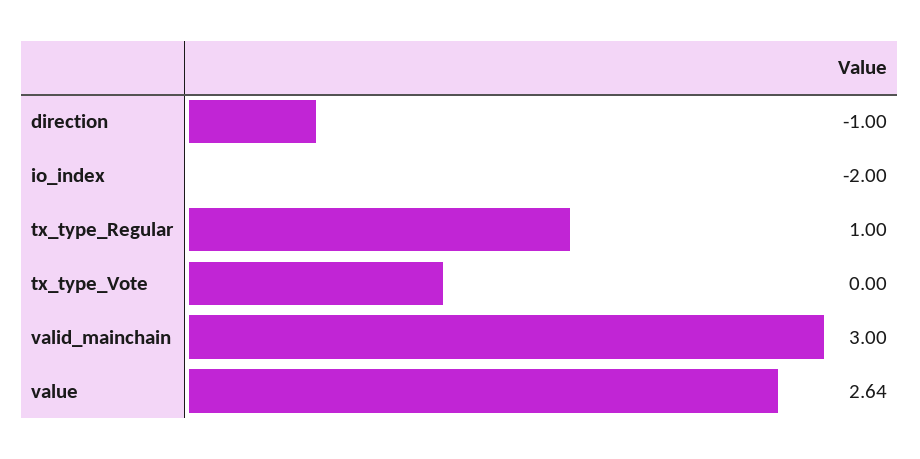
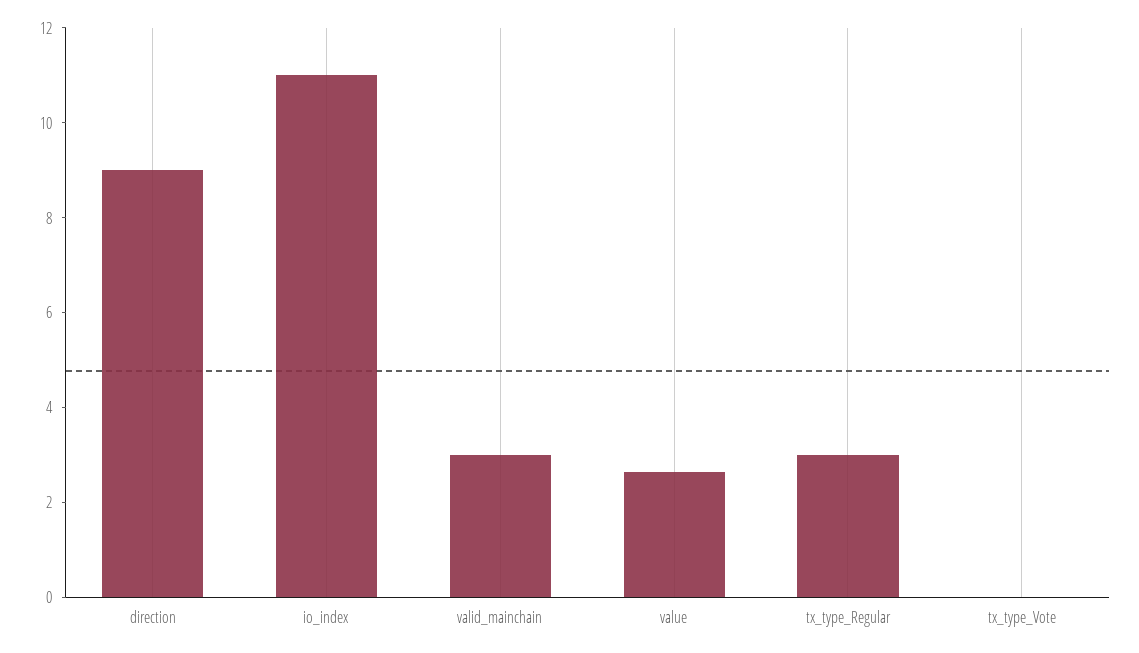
direction: -1 -> 9
io_index: -2 -> 11
tx_type_Regular: 1 -> 3

